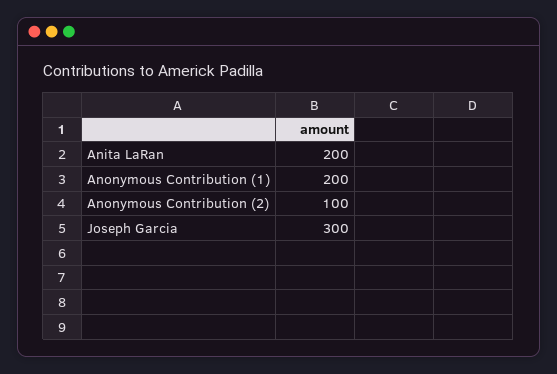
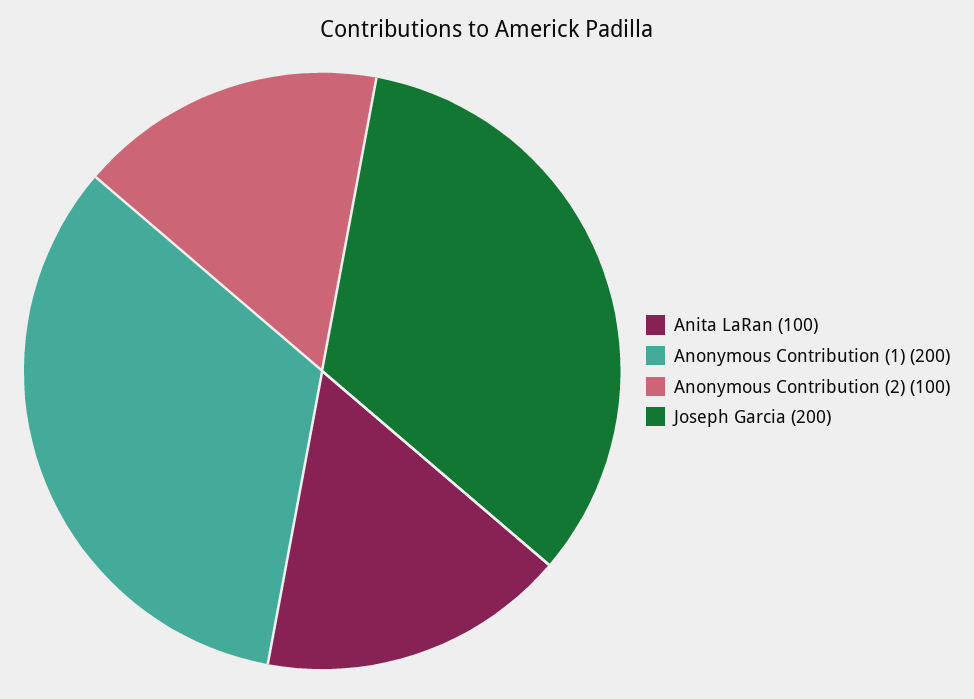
Anita LaRan: 200 -> 100
Joseph Garcia: 300 -> 200

